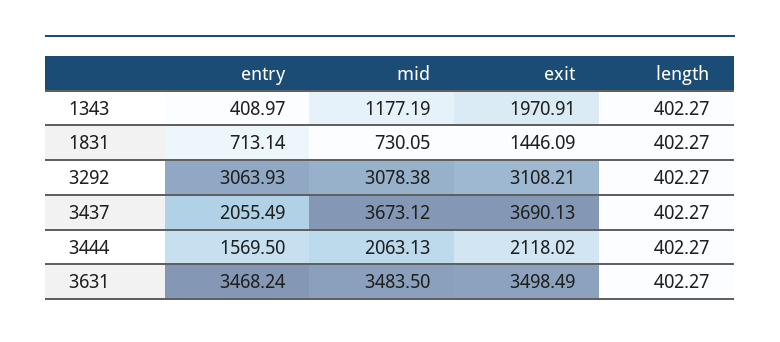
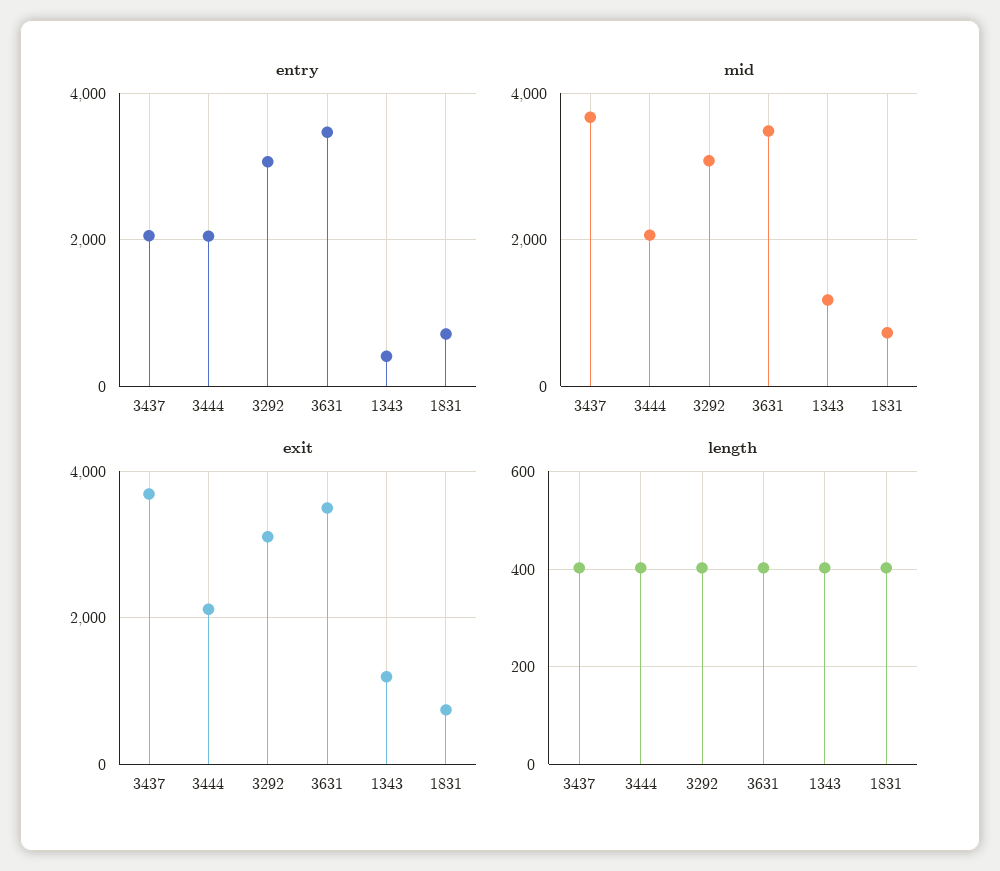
exit, 1343: 1970.91 -> 1200
exit, 1831: 1446.09 -> 800
entry, 3444: 1569.5 -> 2000

